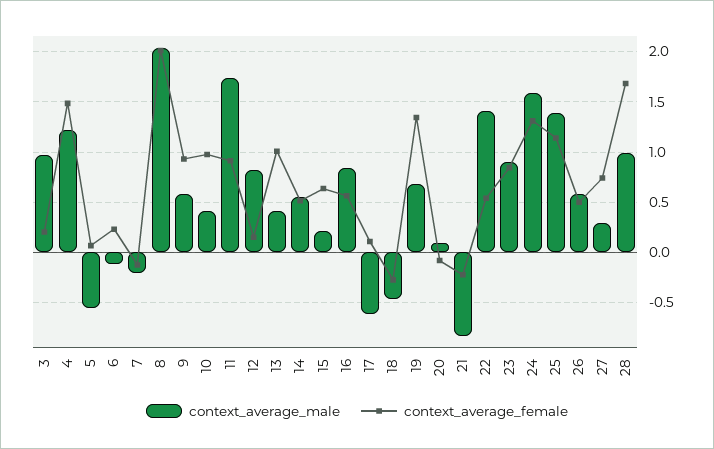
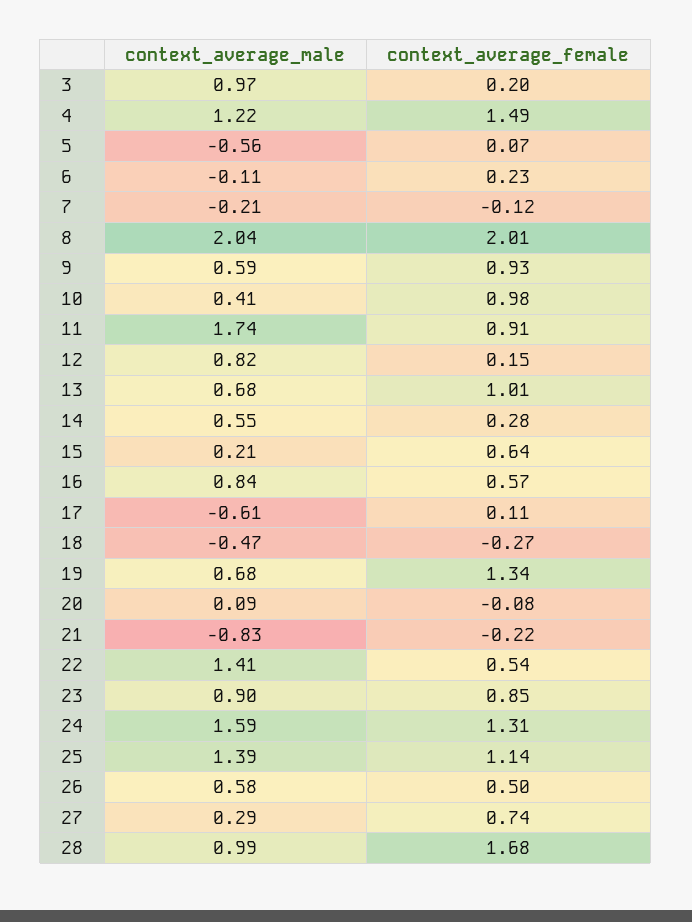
context_average_male, 13: 0.4 -> 0.68
context_average_female, 14: 0.5 -> 0.28

